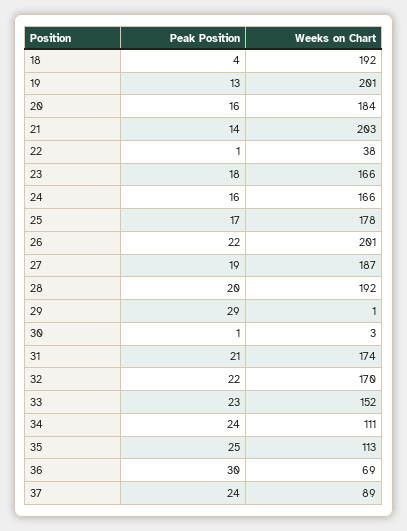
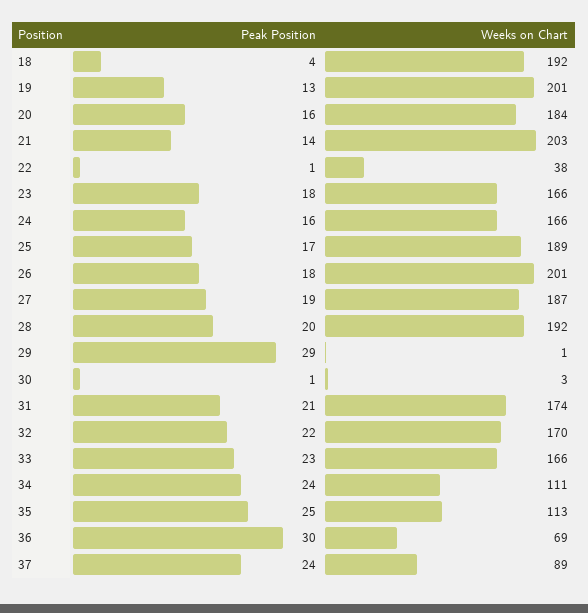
Weeks on Chart, 25: 178 -> 189
Peak Position, 26: 22 -> 18
Weeks on Chart, 33: 152 -> 166

